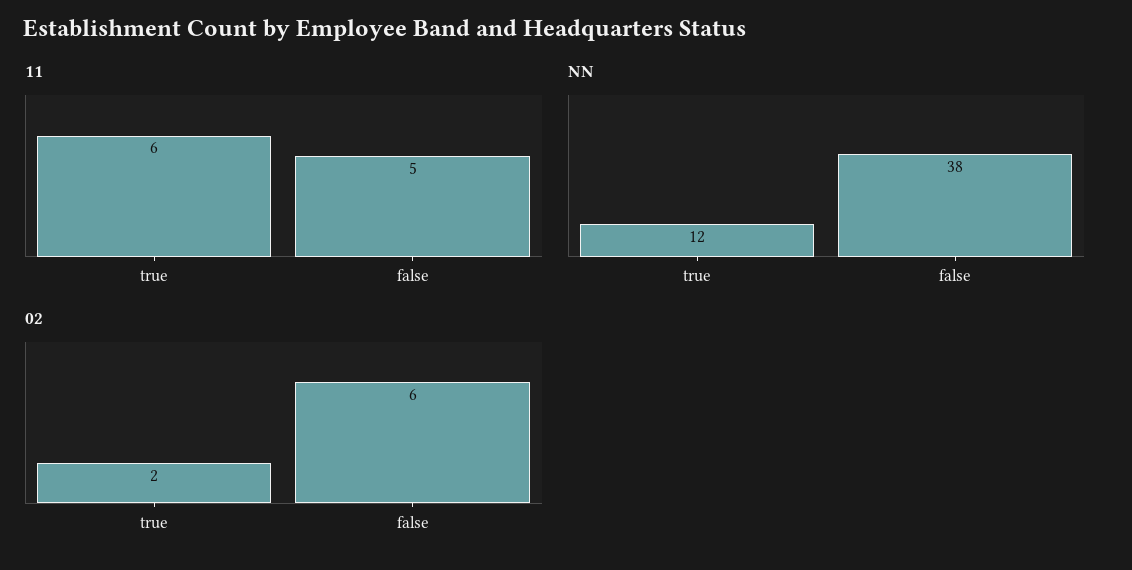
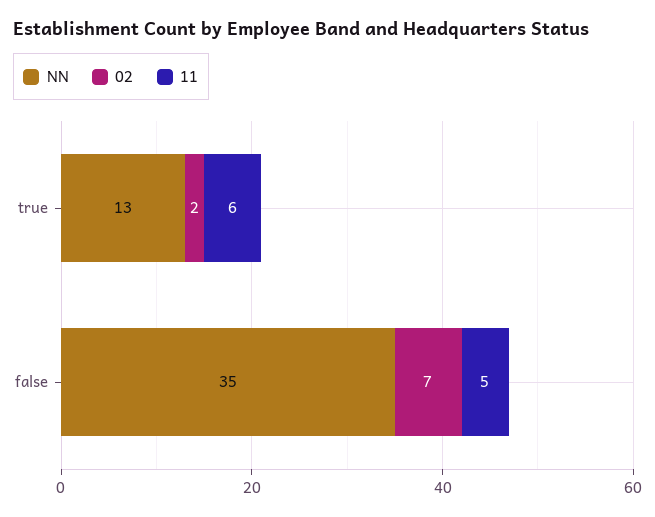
NN, true: 12 -> 13
NN, false: 38 -> 35
02, false: 6 -> 7

